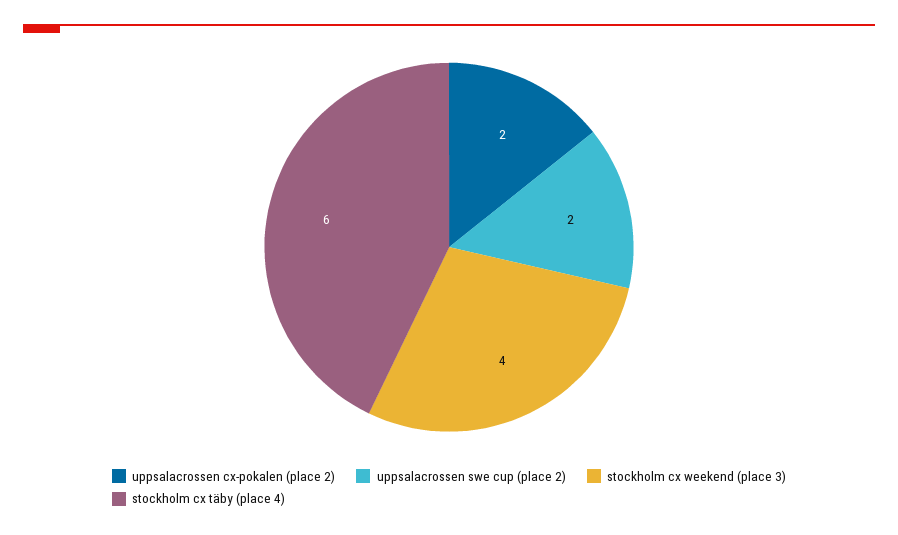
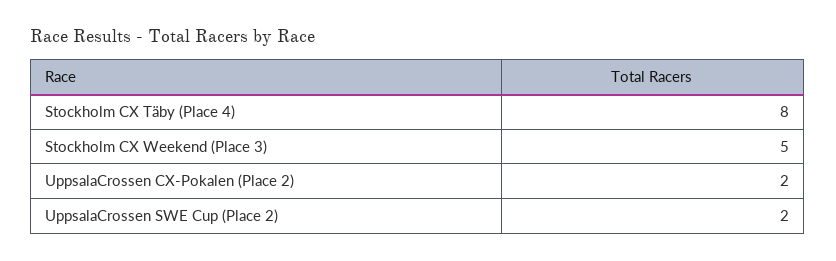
stockholm cx weekend (place 3): 4 -> 5
stockholm cx täby (place 4): 6 -> 8

